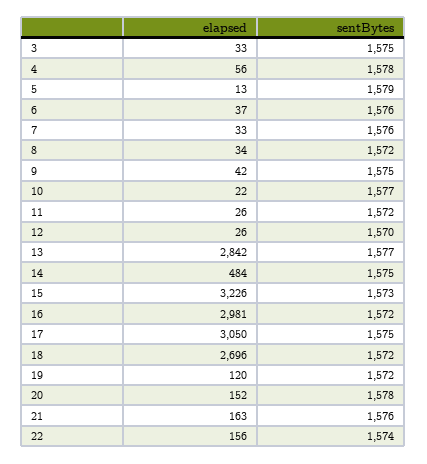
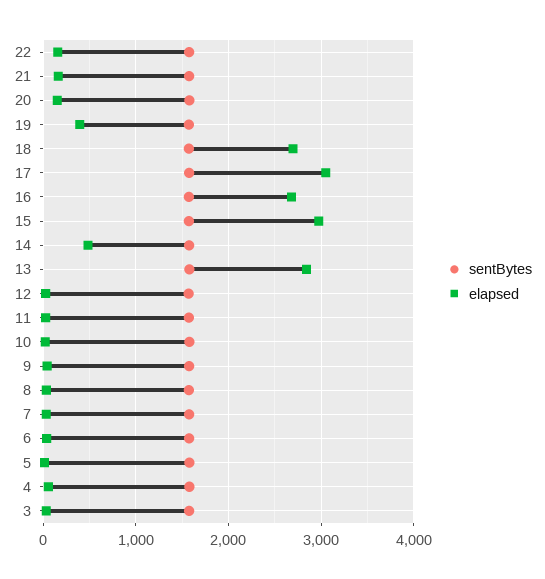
elapsed, 15: 3226 -> 3000
elapsed, 16: 2981 -> 2700
elapsed, 19: 120 -> 400

